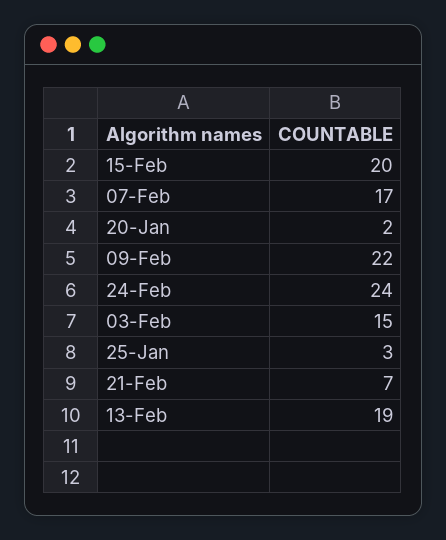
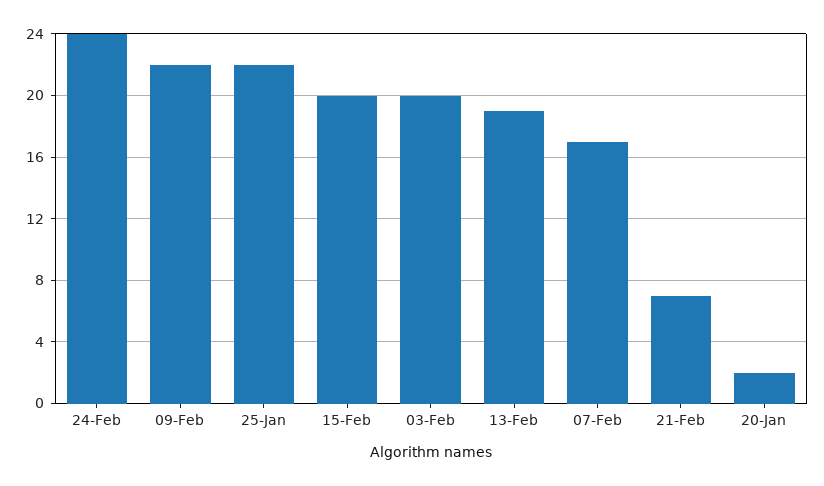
03-Feb: 15 -> 20
25-Jan: 3 -> 22

